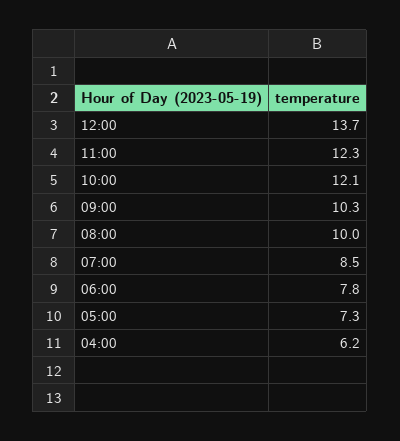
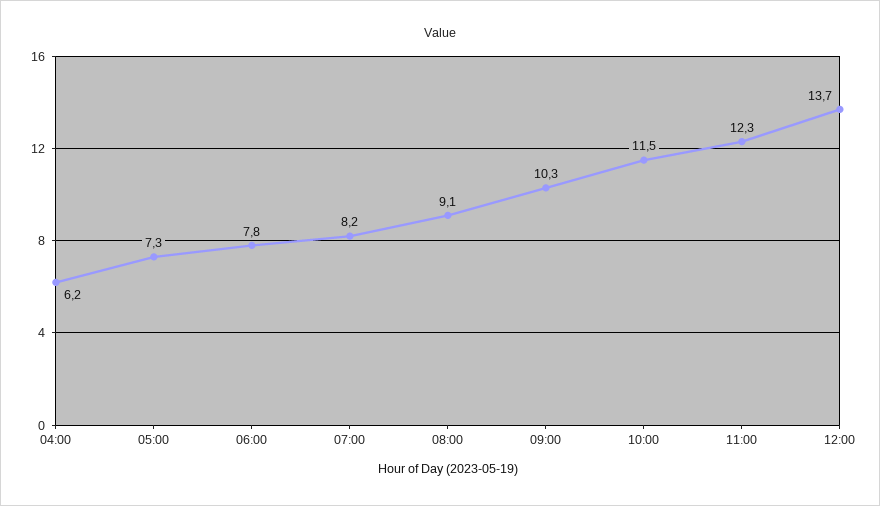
10:00: 12.1 -> 11.5
08:00: 10 -> 9.1
07:00: 8.5 -> 8.2

